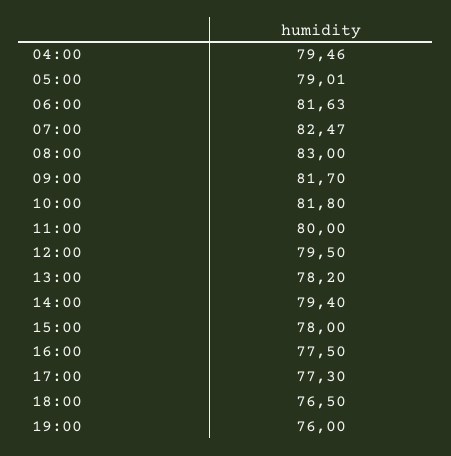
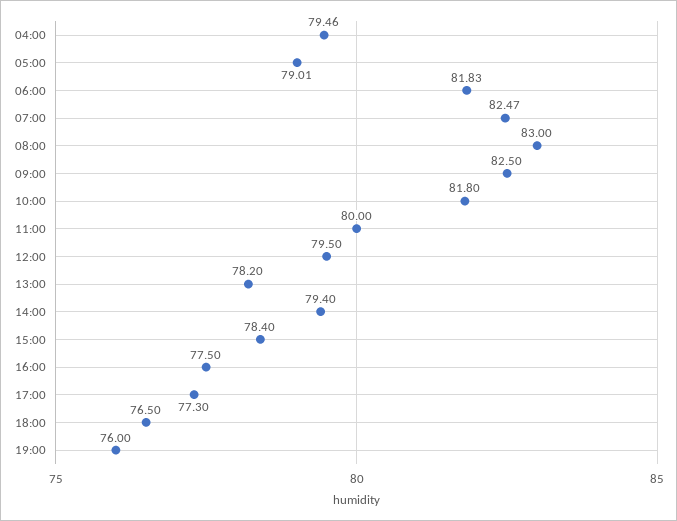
06:00: 81.63 -> 81.83
09:00: 81.7 -> 82.5
15:00: 78 -> 78.4

